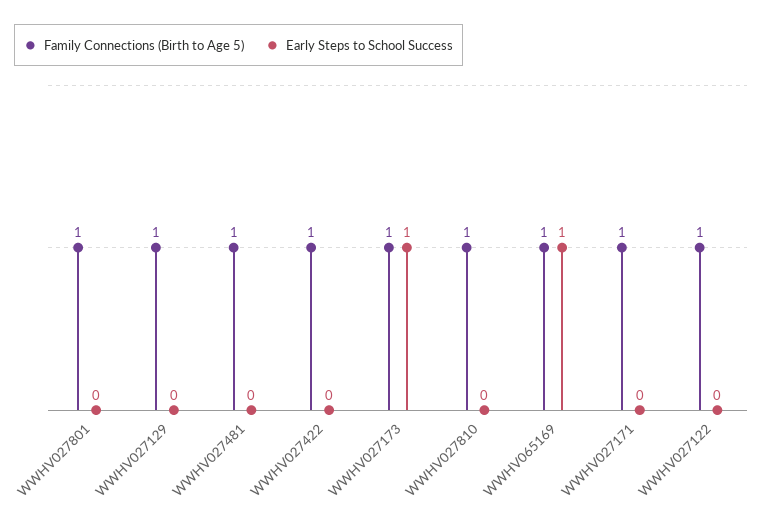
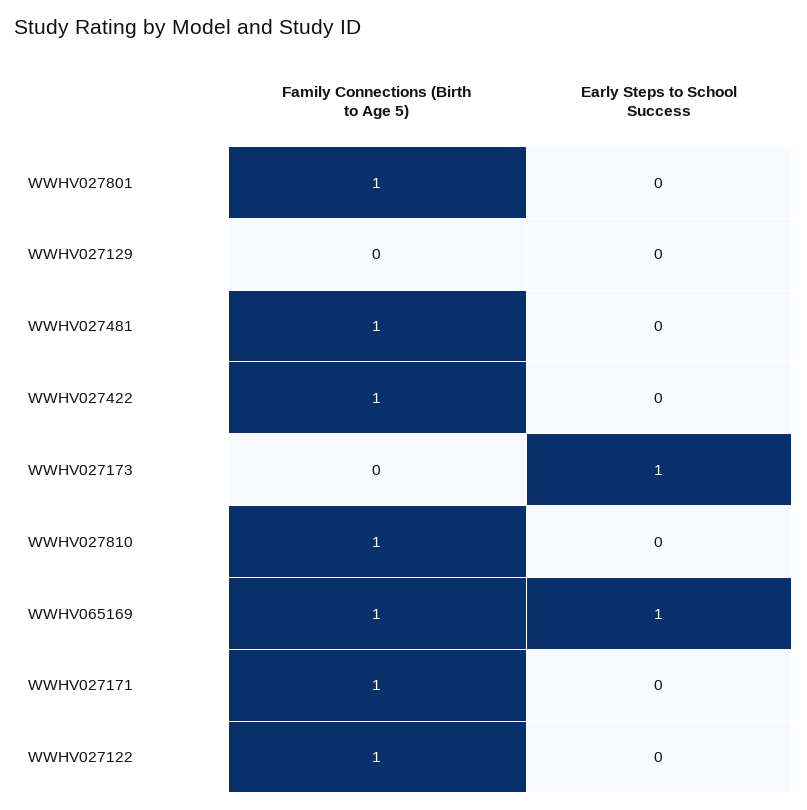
Family Connections (Birth to Age 5), WWHV027129: 1 -> 0
Family Connections (Birth to Age 5), WWHV027173: 1 -> 0

